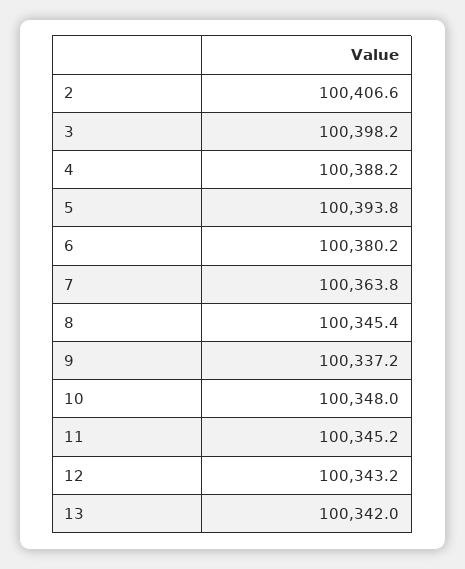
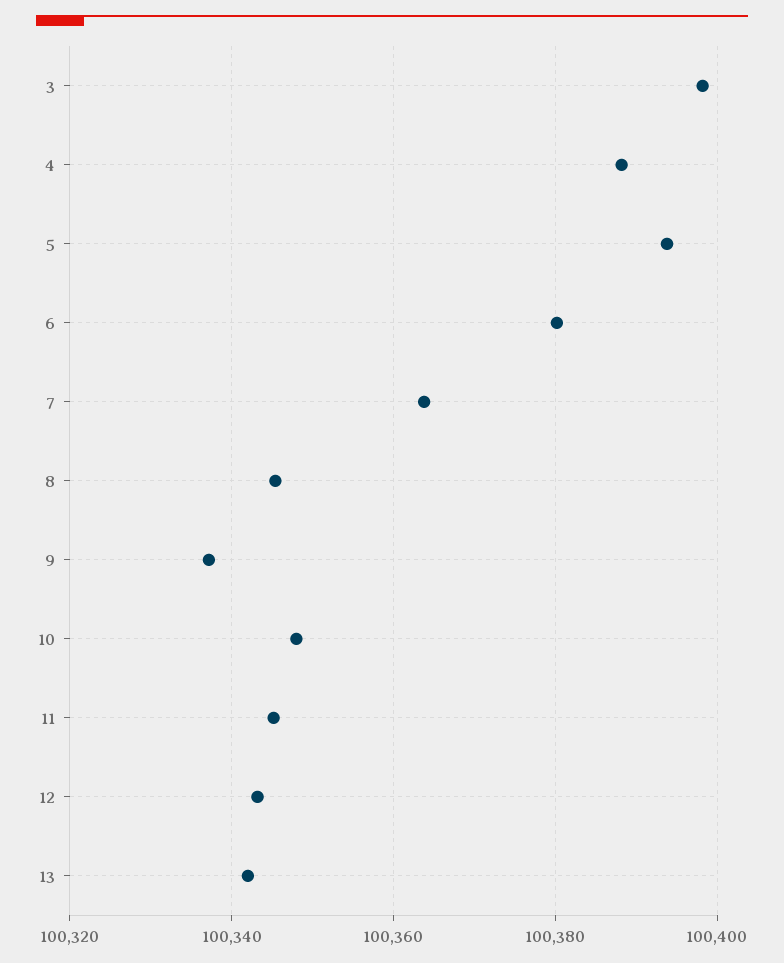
2: 100406.6 -> none

